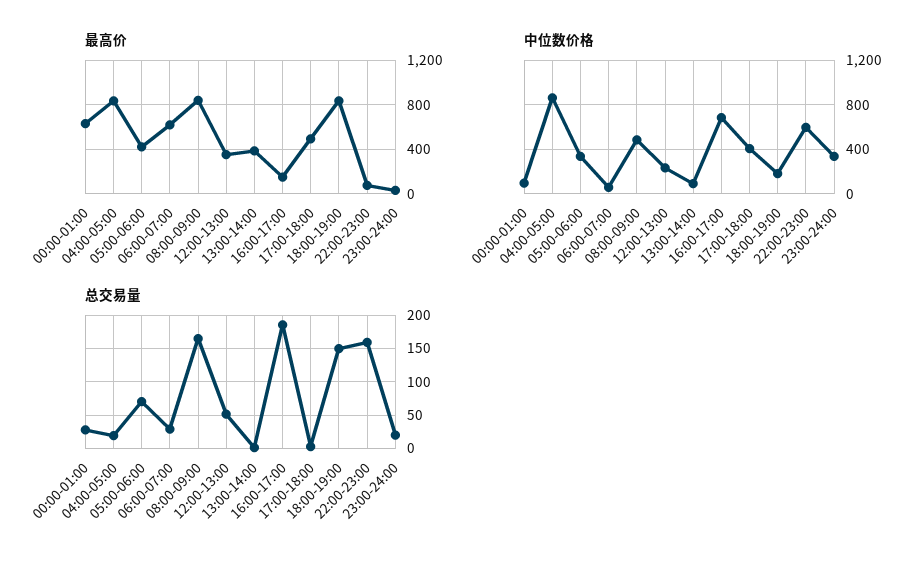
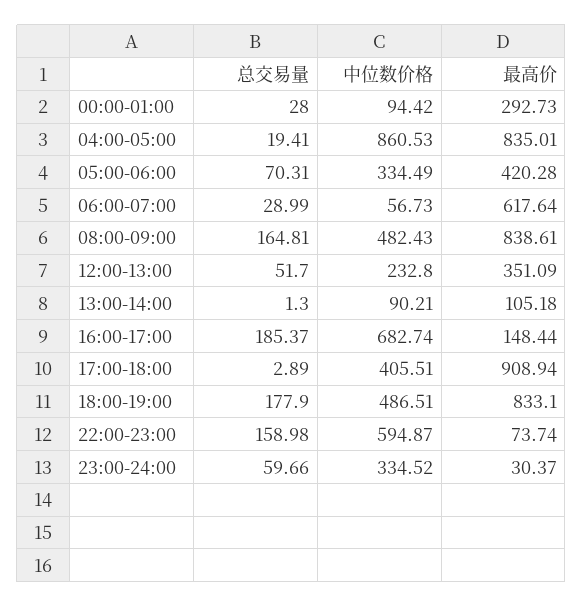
最高价, 00:00-01:00: 600 -> 292.73
最高价, 13:00-14:00: 400 -> 105.18
最高价, 17:00-18:00: 500 -> 908.94
中位数价格, 18:00-19:00: 200 -> 486.51
总交易量, 18:00-19:00: 150 -> 177.9
总交易量, 23:00-24:00: 20 -> 59.66

